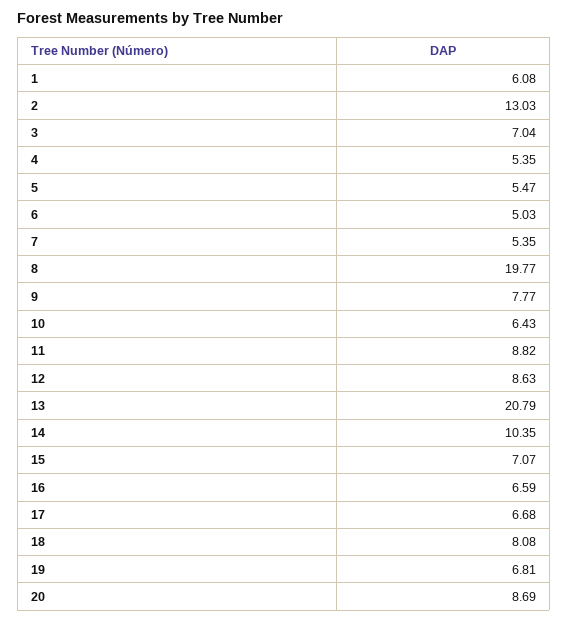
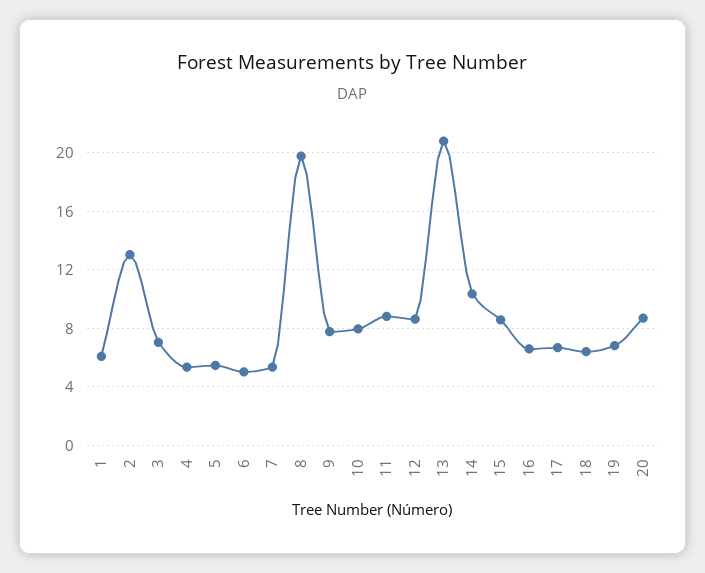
10: 6.43 -> 8
15: 7.07 -> 8.5
18: 8.08 -> 6.5

